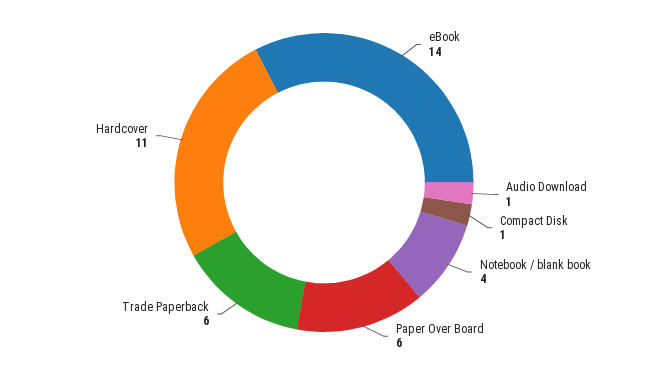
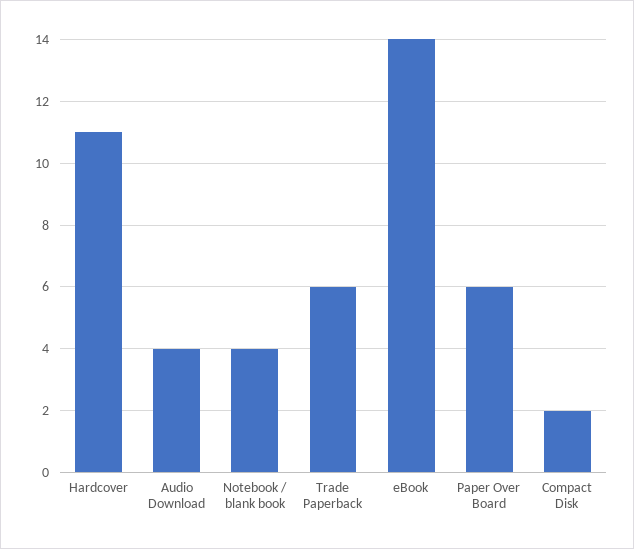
Audio Download: 1 -> 4
Compact Disk: 1 -> 2

